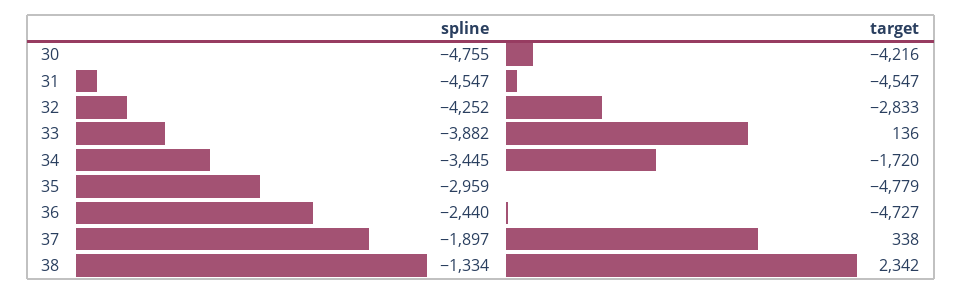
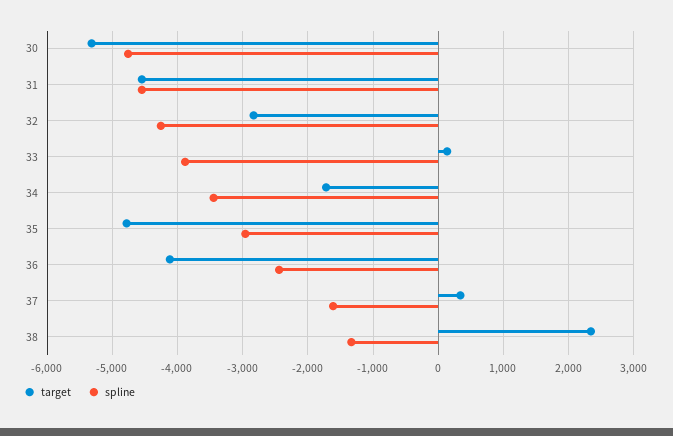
target, 30: -4216 -> -5300
target, 36: -4727 -> -4100
spline, 37: -1897 -> -1600

